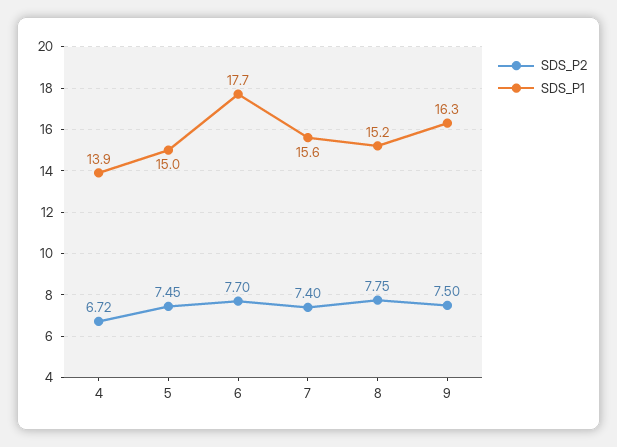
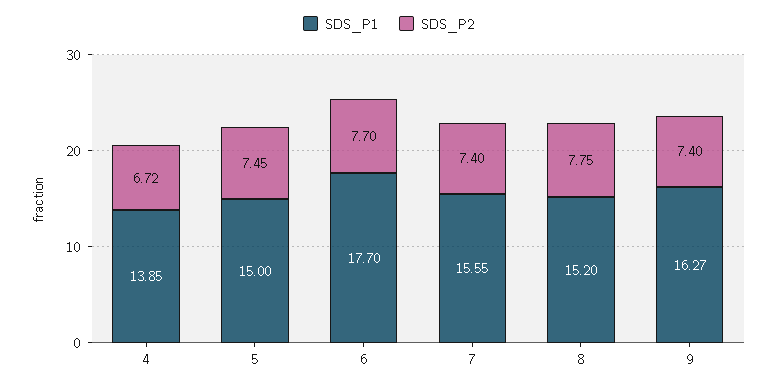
SDS_P2, 9: 7.5 -> 7.4

